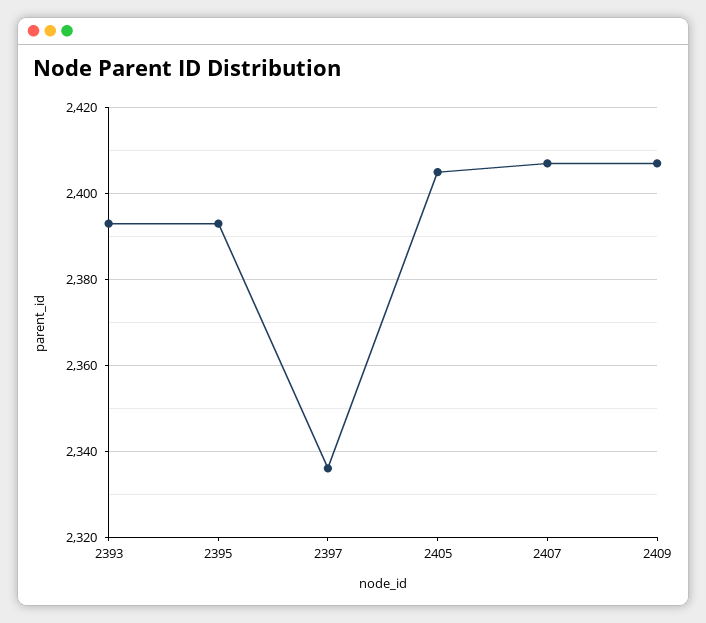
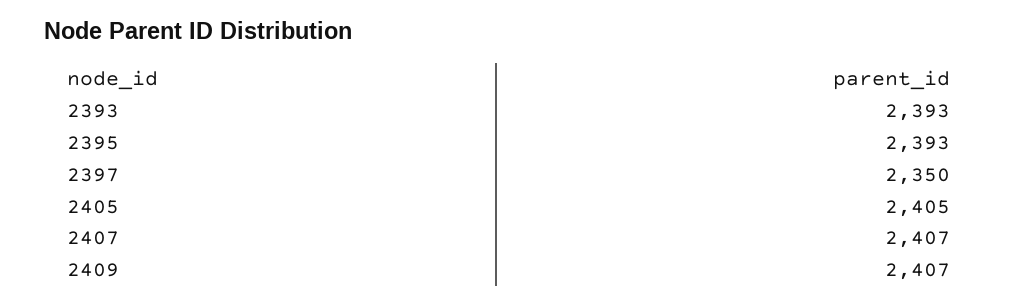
2397: 2335 -> 2350

